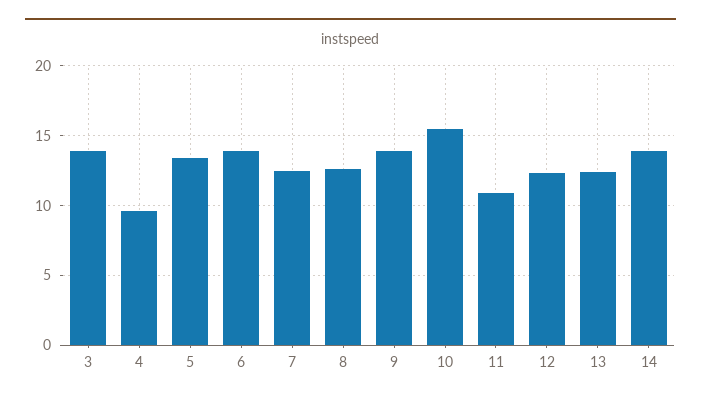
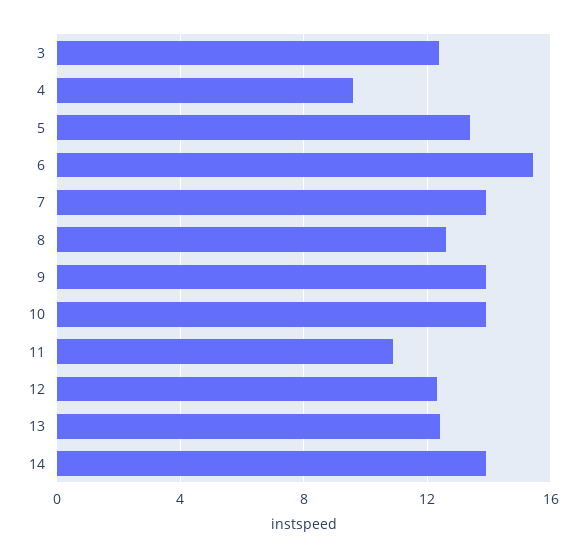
3: 14 -> 12.5
6: 14 -> 15.5
7: 12.5 -> 14
10: 15.5 -> 14

